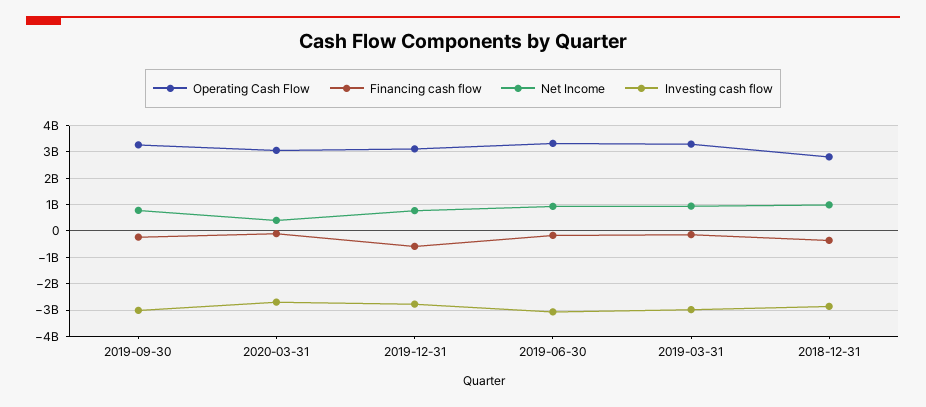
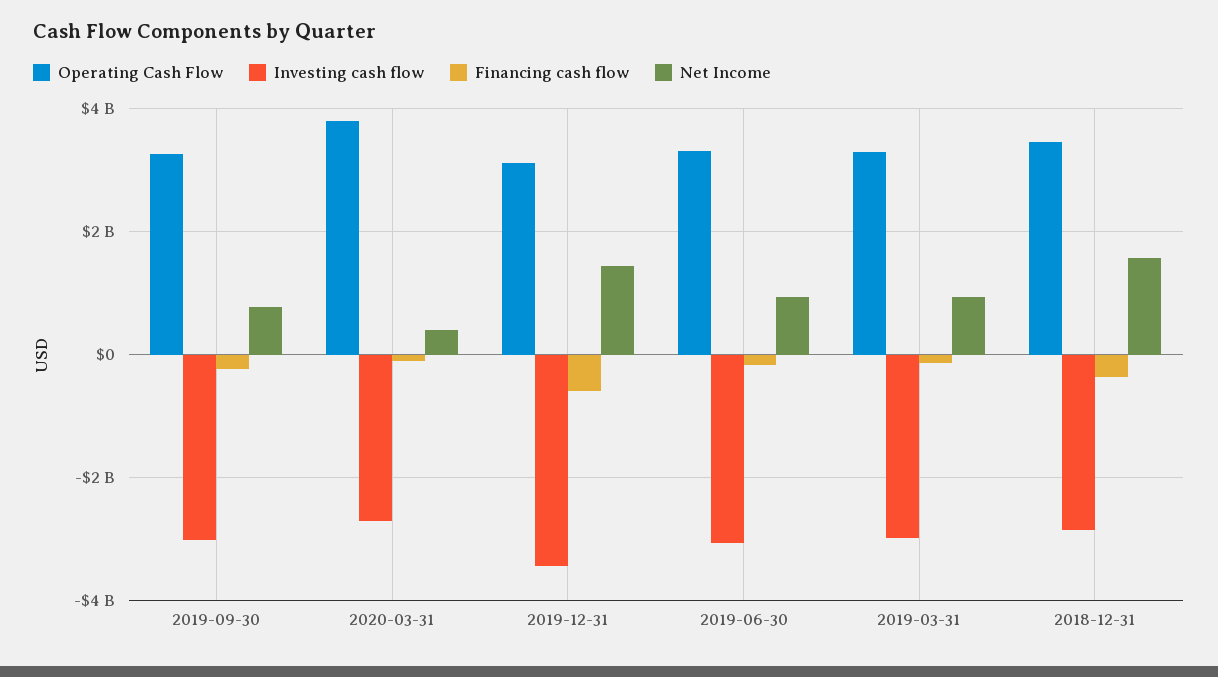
Operating Cash Flow, 2020-03-31: 3000000000 -> 3800000000
Net Income, 2019-12-31: 750000000 -> 1400000000
Investing cash flow, 2019-12-31: -2750000000 -> -3400000000
Operating Cash Flow, 2018-12-31: 2750000000 -> 3400000000
Net Income, 2018-12-31: 1000000000 -> 1600000000

